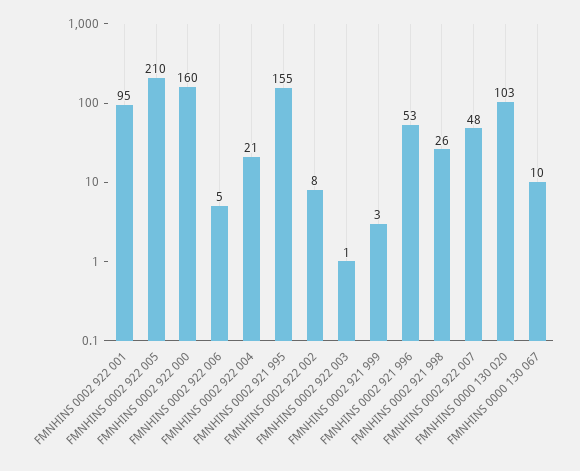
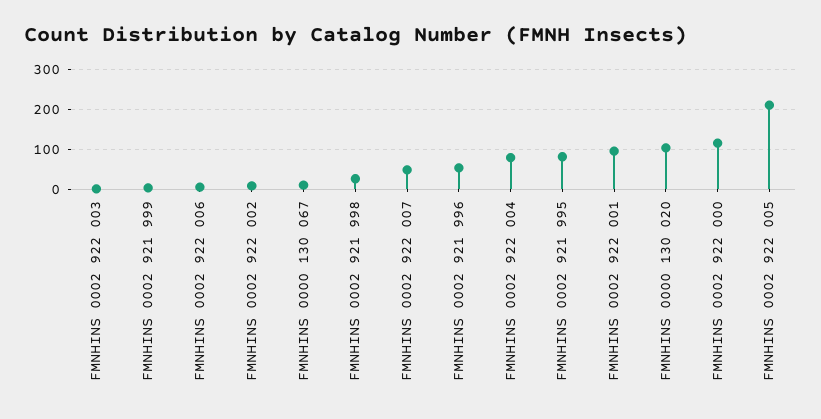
FMNHINS 0002 922 000: 160 -> 120
FMNHINS 0002 922 004: 21 -> 80
FMNHINS 0002 921 995: 155 -> 80

